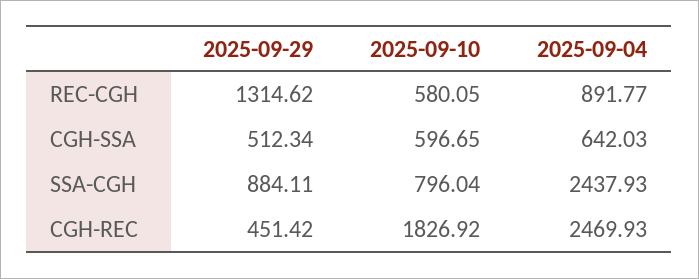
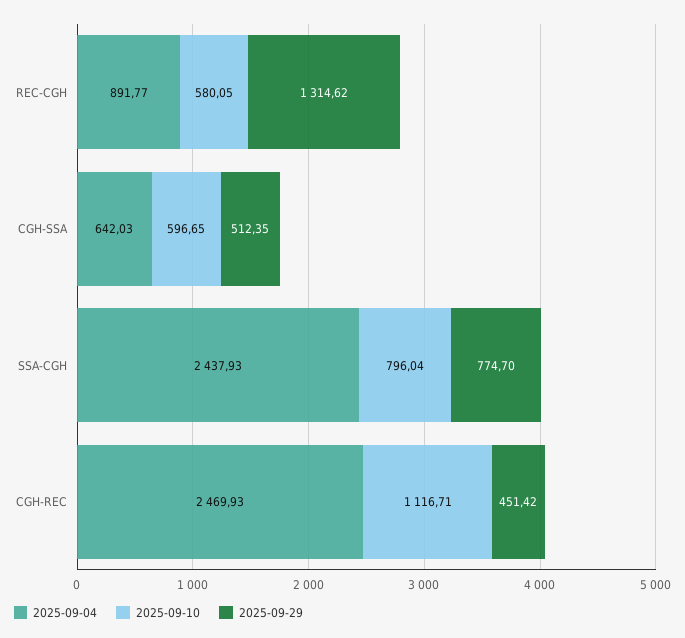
2025-09-29, CGH-SSA: 512.34 -> 512.35
2025-09-29, SSA-CGH: 884.11 -> 774.7
2025-09-10, CGH-REC: 1826.92 -> 1116.71

